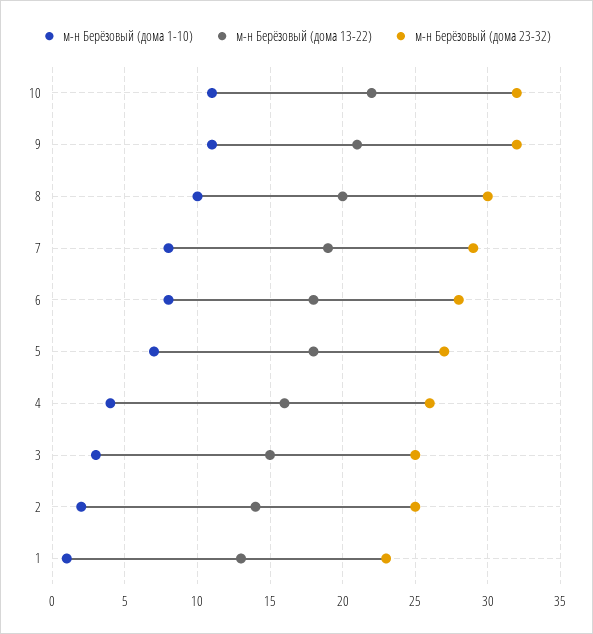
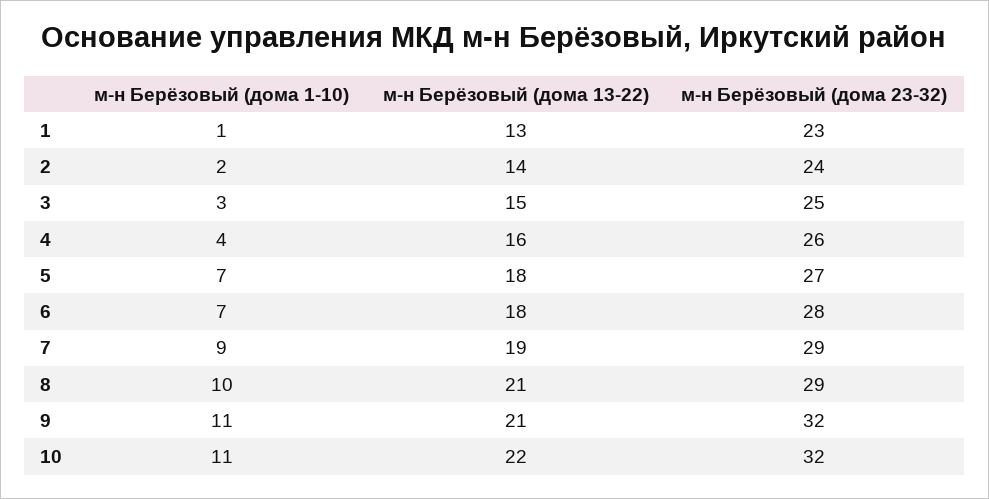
м-н Берёзовый (дома 13-22), 8: 20 -> 21
м-н Берёзовый (дома 23-32), 8: 30 -> 29
м-н Берёзовый (дома 1-10), 7: 8 -> 9
м-н Берёзовый (дома 1-10), 6: 8 -> 7
м-н Берёзовый (дома 23-32), 2: 25 -> 24

